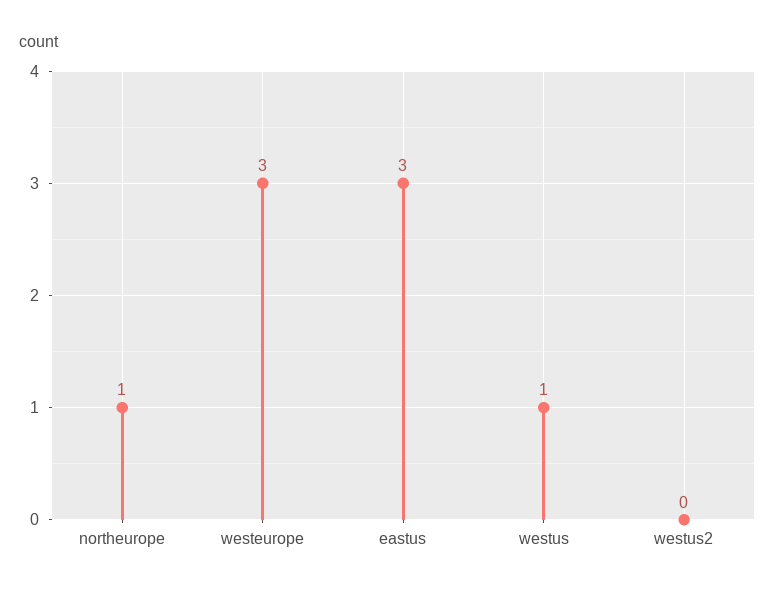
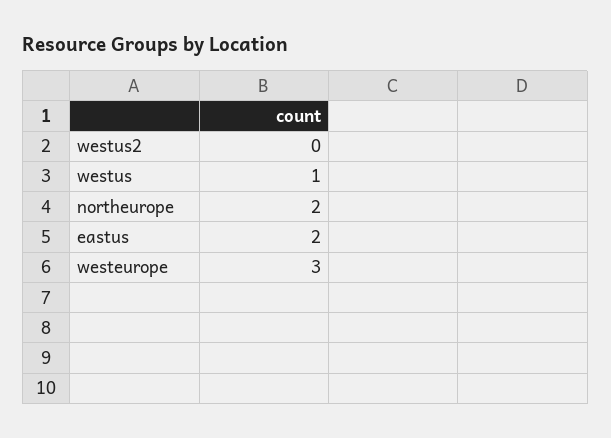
northeurope: 1 -> 2
eastus: 3 -> 2

